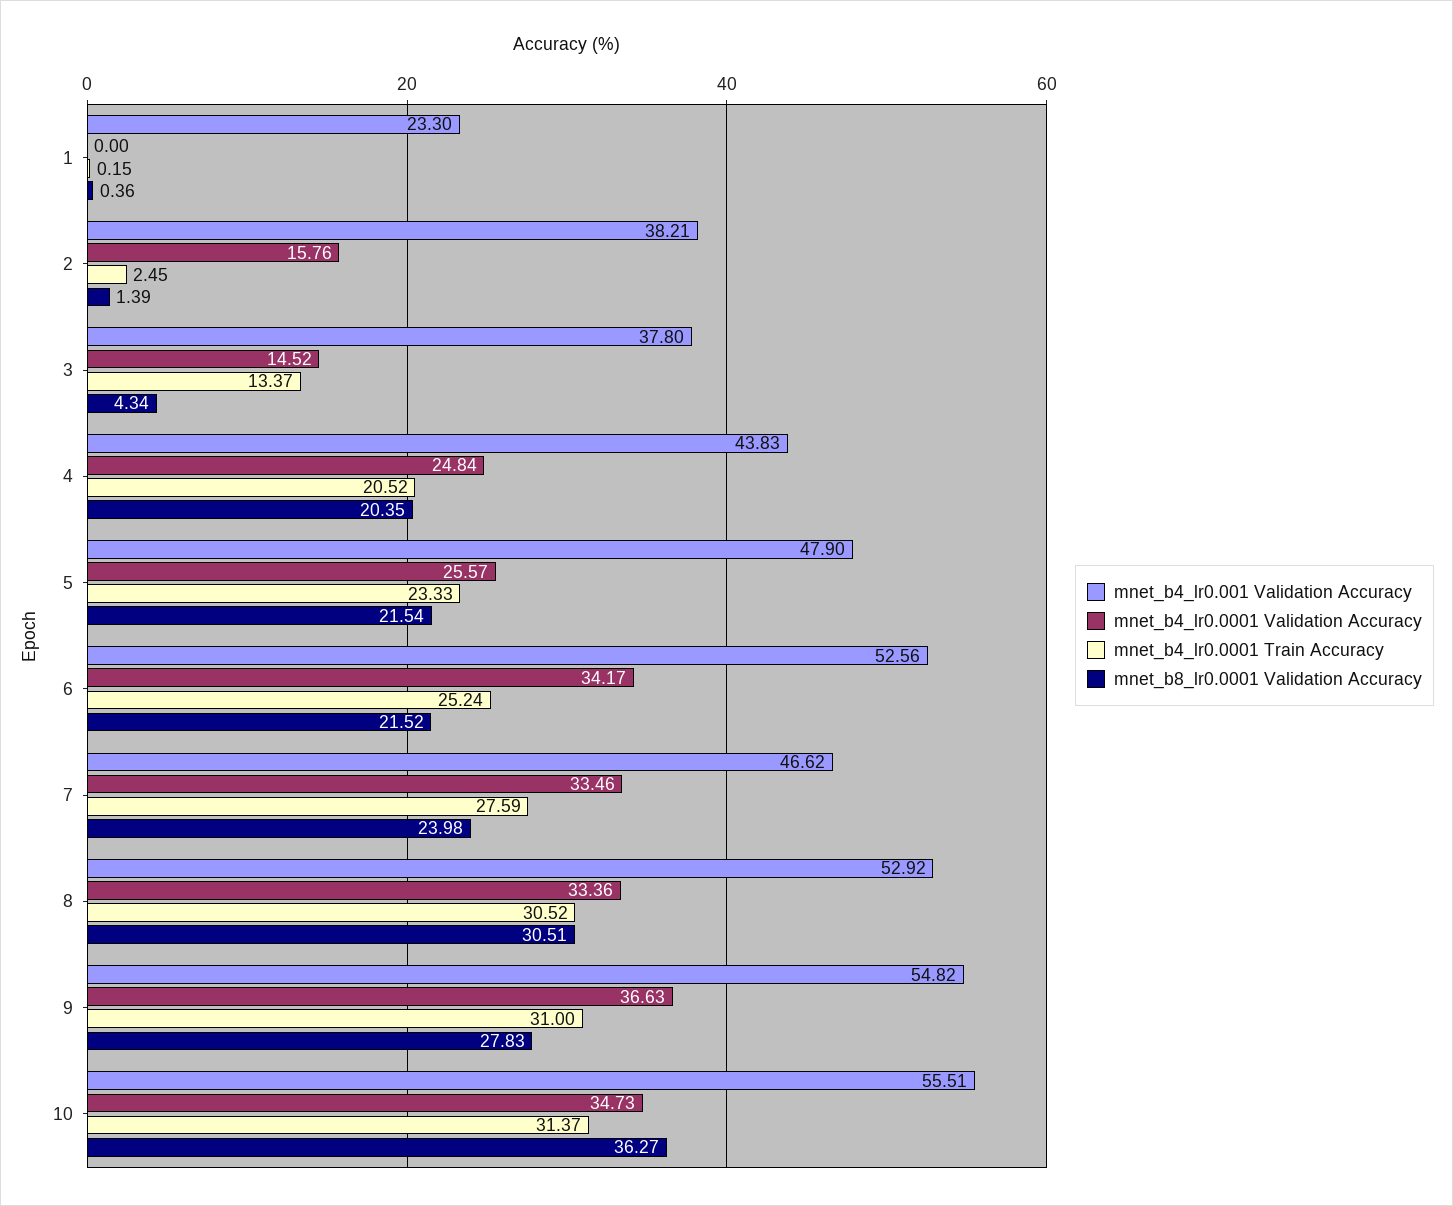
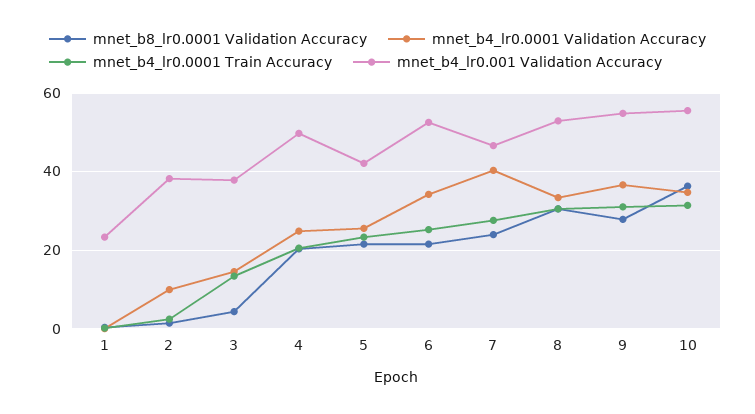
mnet_b4_lr0.0001 Validation Accuracy, 2: 15.76 -> 10
mnet_b4_lr0.001 Validation Accuracy, 4: 43.83 -> 50
mnet_b4_lr0.001 Validation Accuracy, 5: 47.9 -> 42
mnet_b4_lr0.0001 Validation Accuracy, 7: 33.46 -> 40

